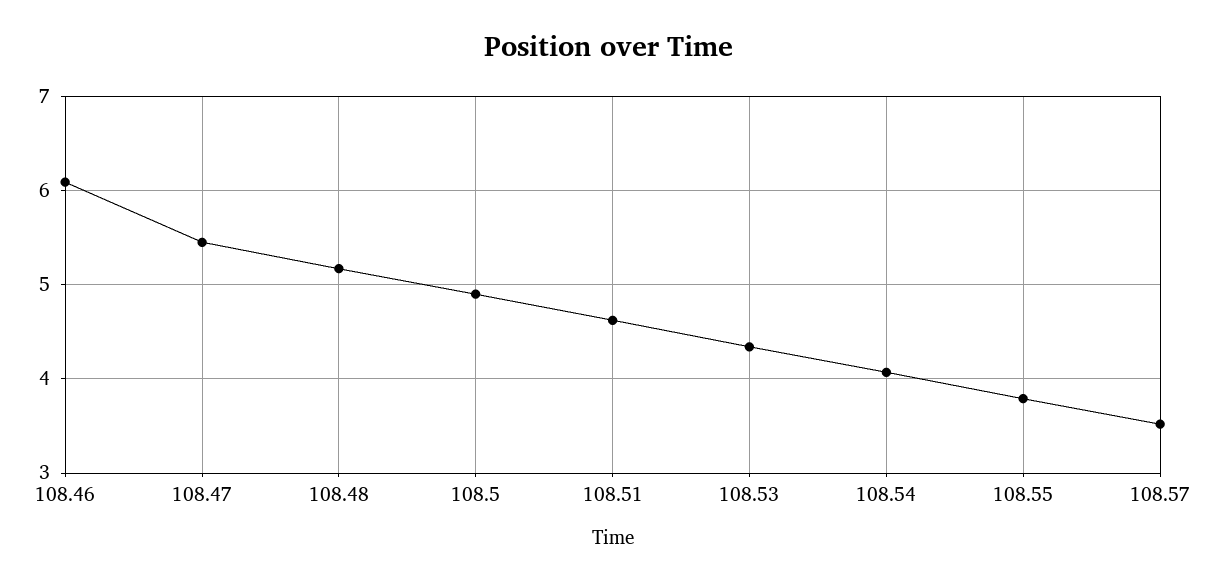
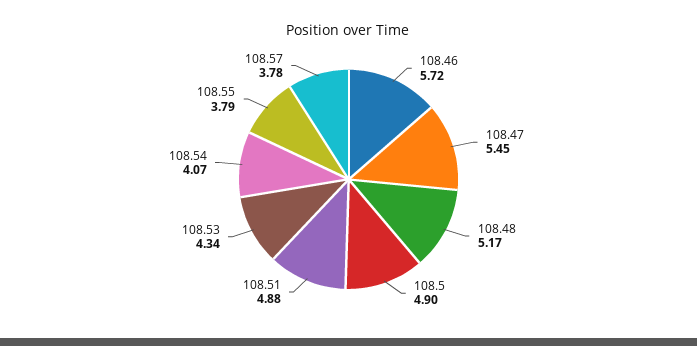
108.46: 6.1 -> 5.72
108.51: 4.6 -> 4.88
108.57: 3.5 -> 3.78

